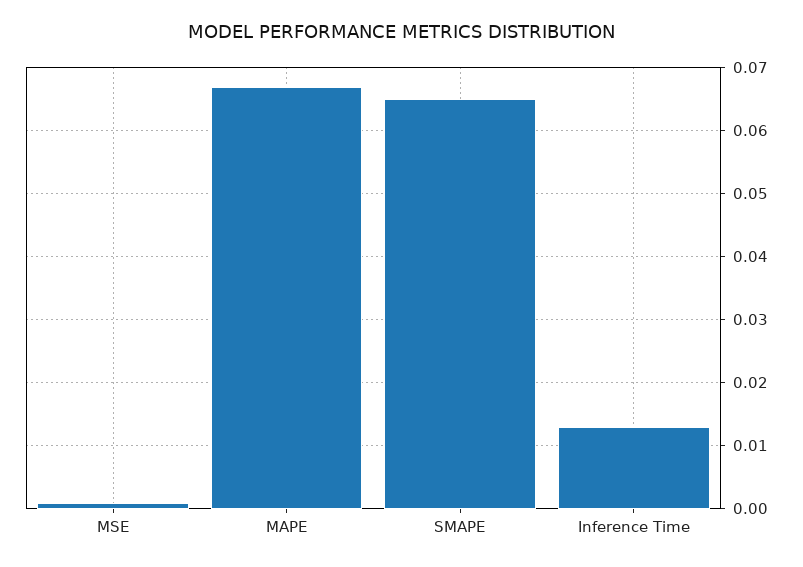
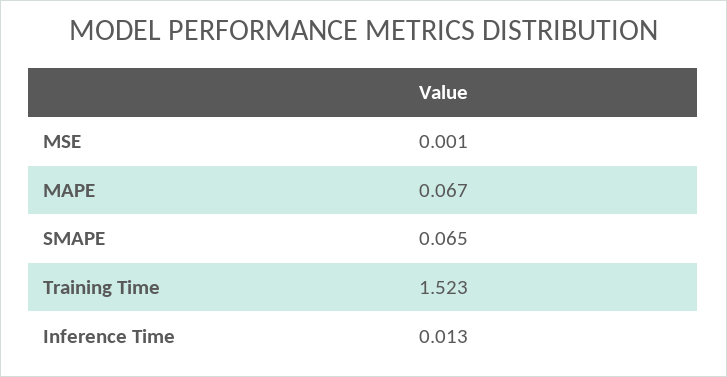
Training Time: none -> 1.523

